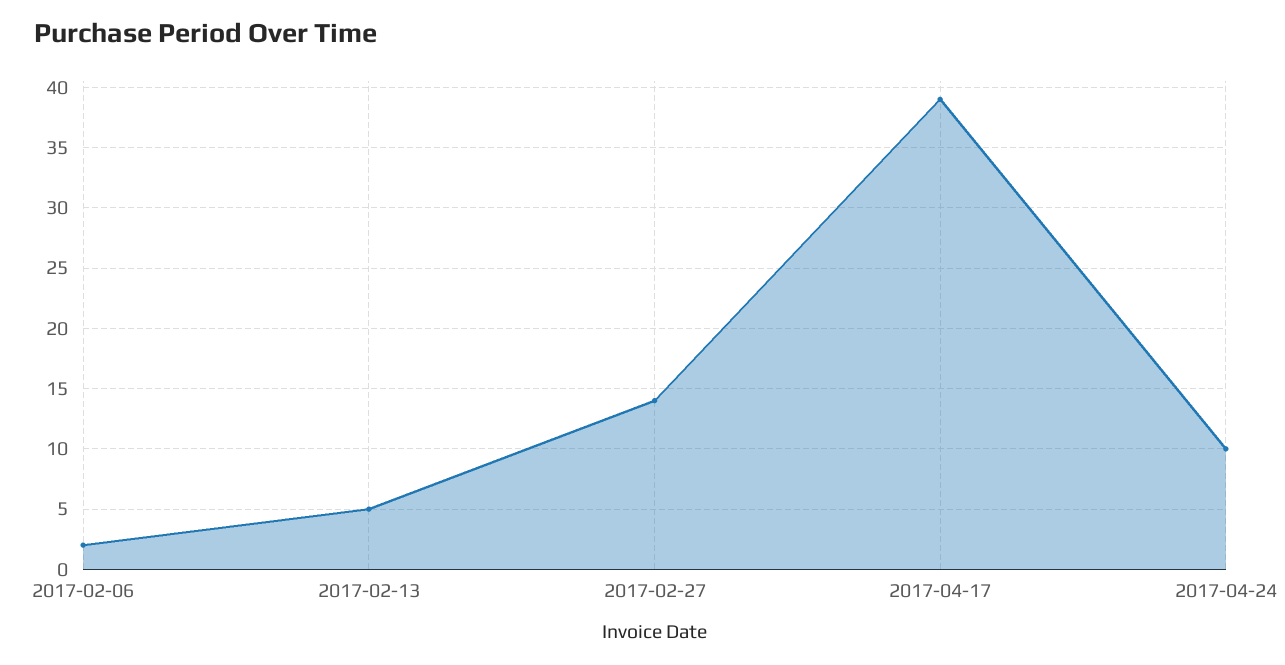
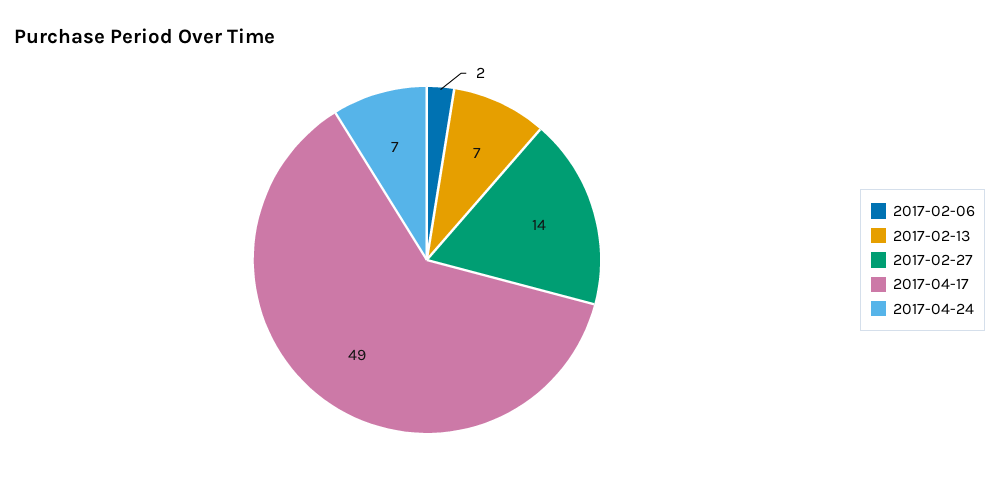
2017-02-13: 5 -> 7
2017-04-17: 39 -> 49
2017-04-24: 10 -> 7

